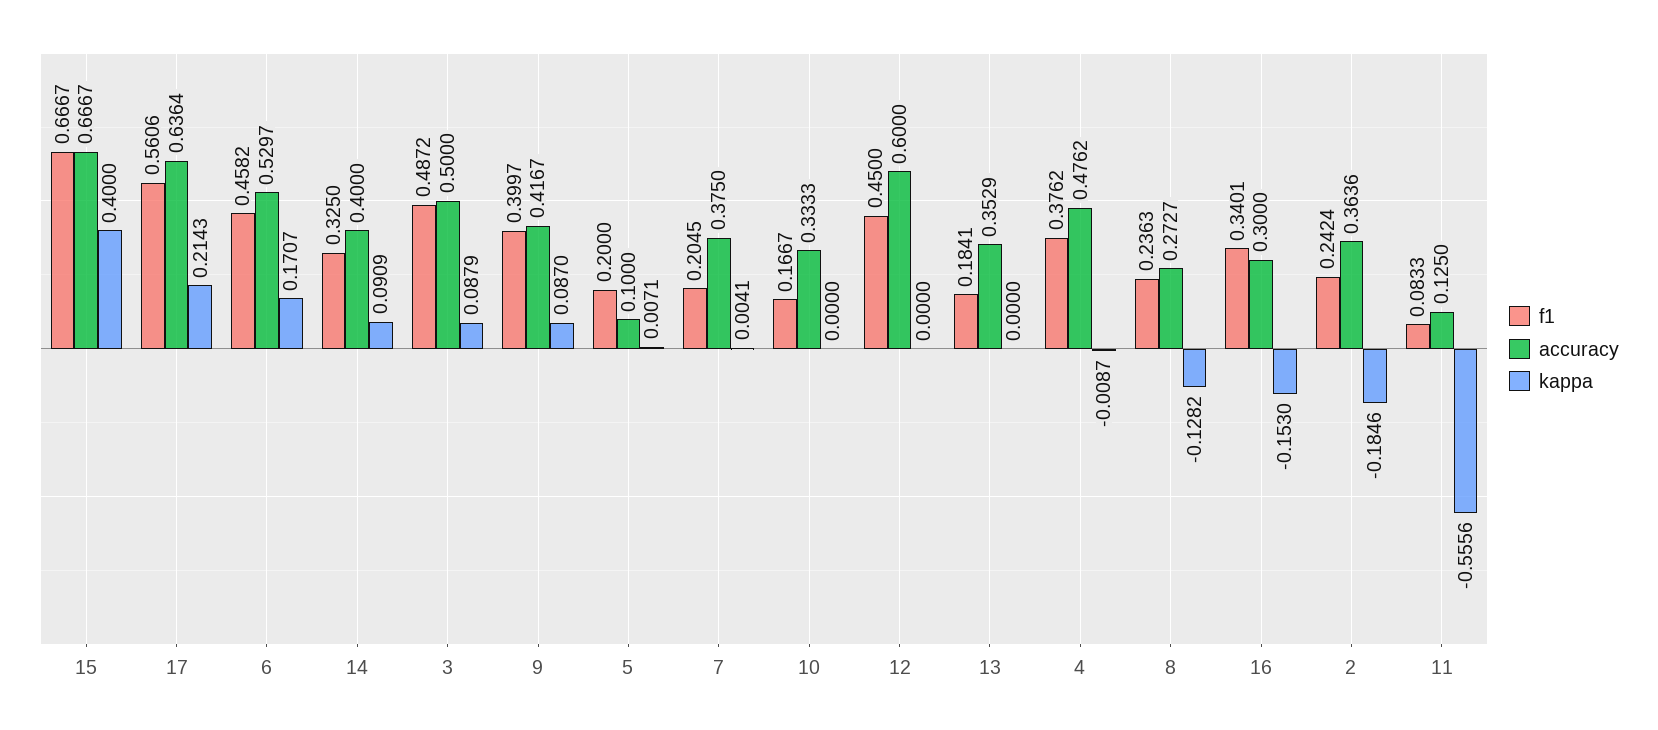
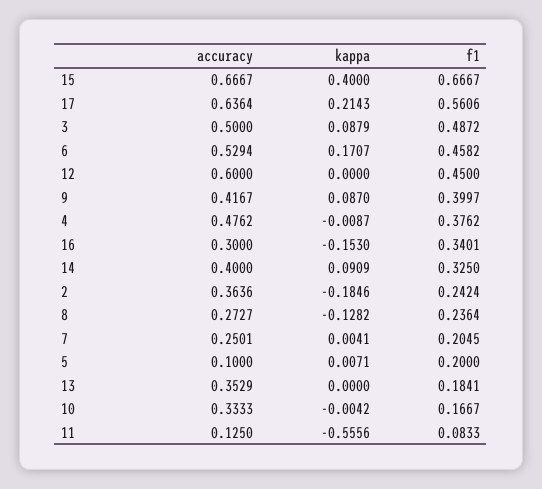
accuracy, 6: 0.5297 -> 0.5294
accuracy, 7: 0.375 -> 0.2501
kappa, 10: 0 -> -0.0042
f1, 8: 0.2363 -> 0.2364

